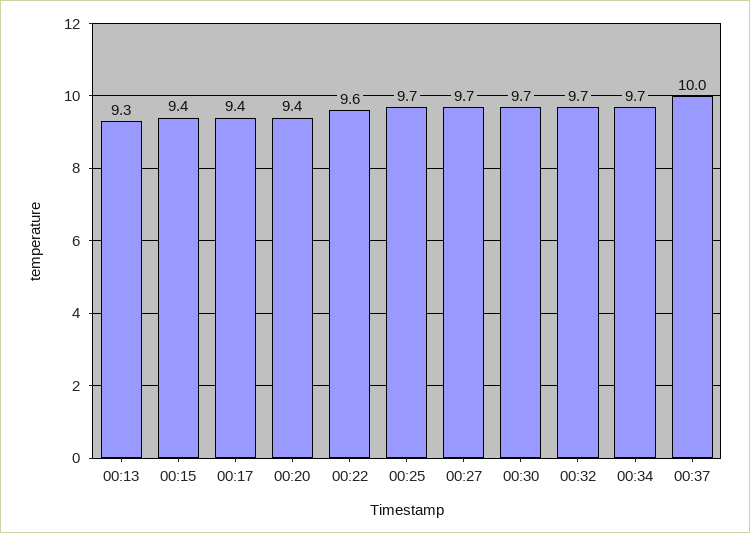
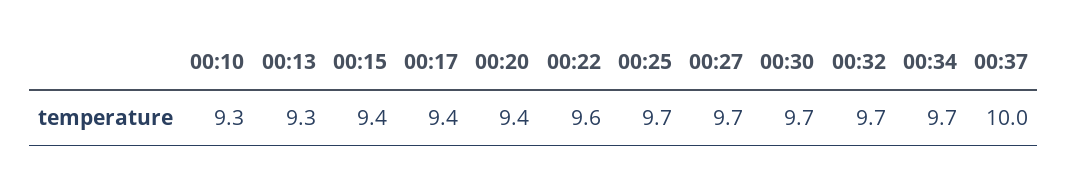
00:10: none -> 9.3

